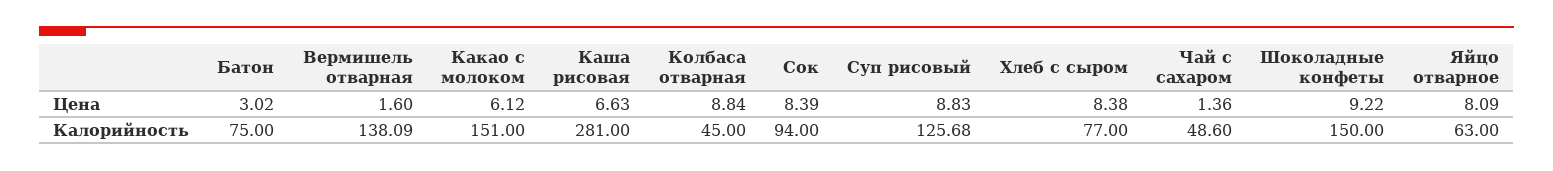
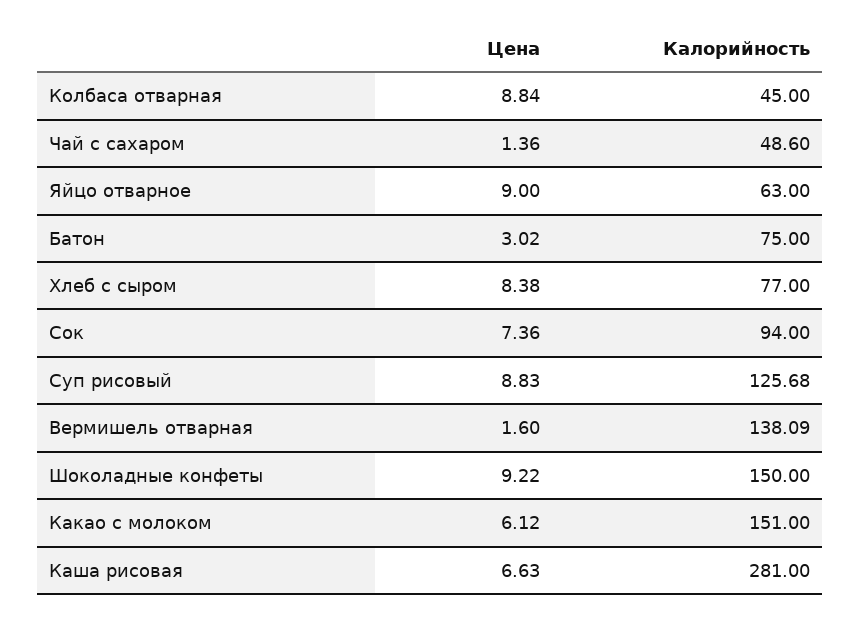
Сок, Цена: 8.39 -> 7.36
Яйцо отварное, Цена: 8.09 -> 9

